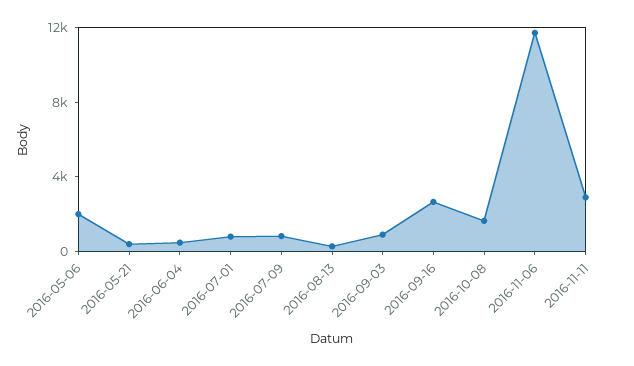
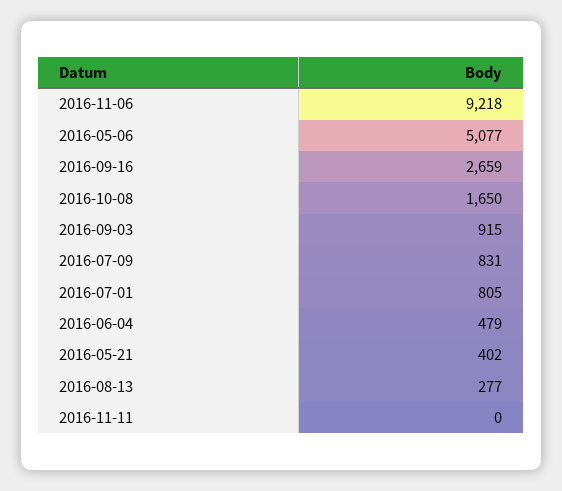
2016-05-06: 2000 -> 5077
2016-11-06: 12000 -> 9218
2016-11-11: 3000 -> 0

